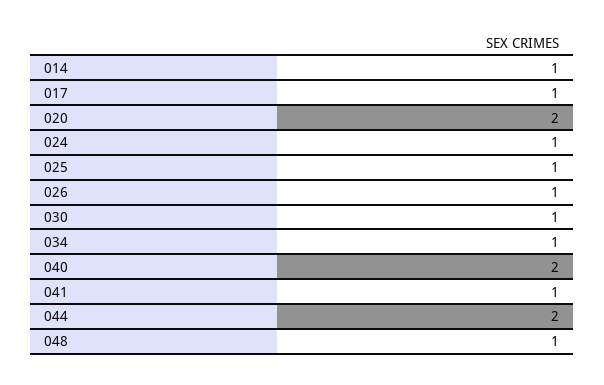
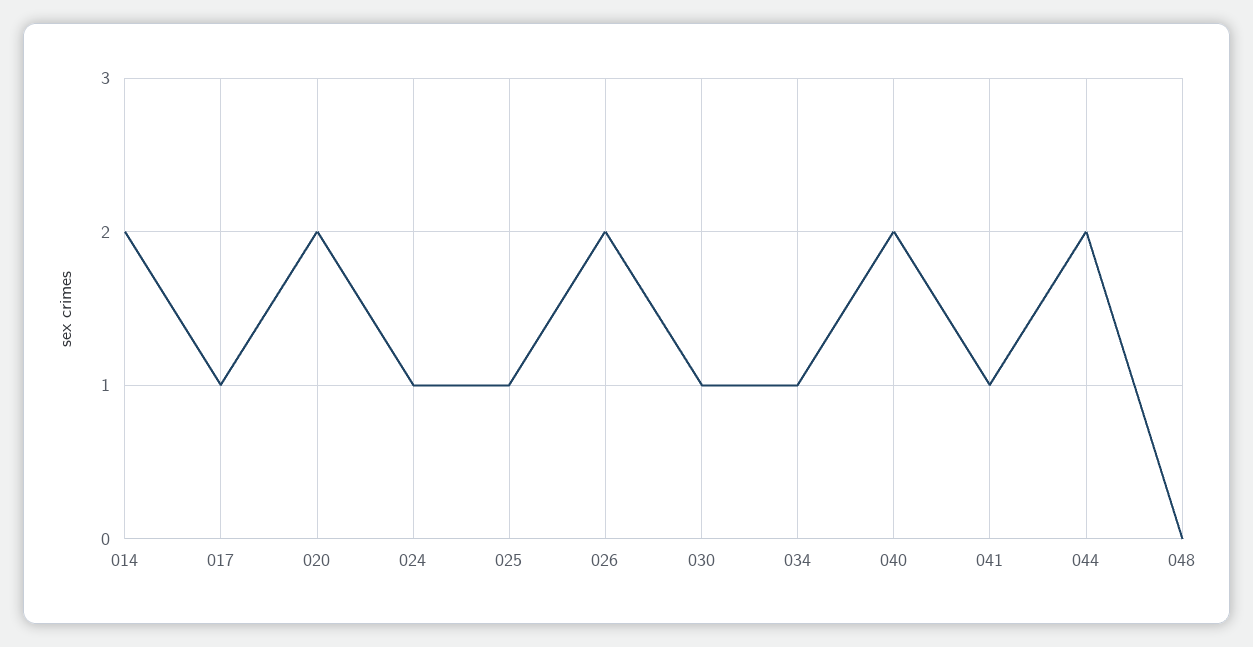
014: 1 -> 2
026: 1 -> 2
048: 1 -> 0

